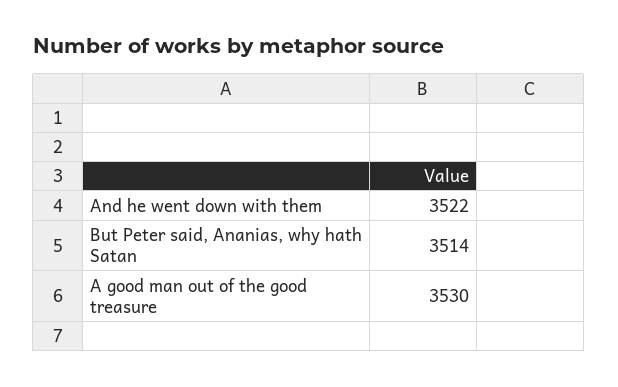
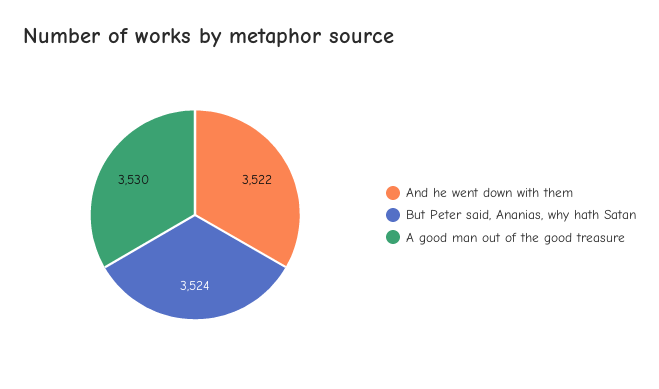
But Peter said, Ananias, why hath Satan: 3514 -> 3524

